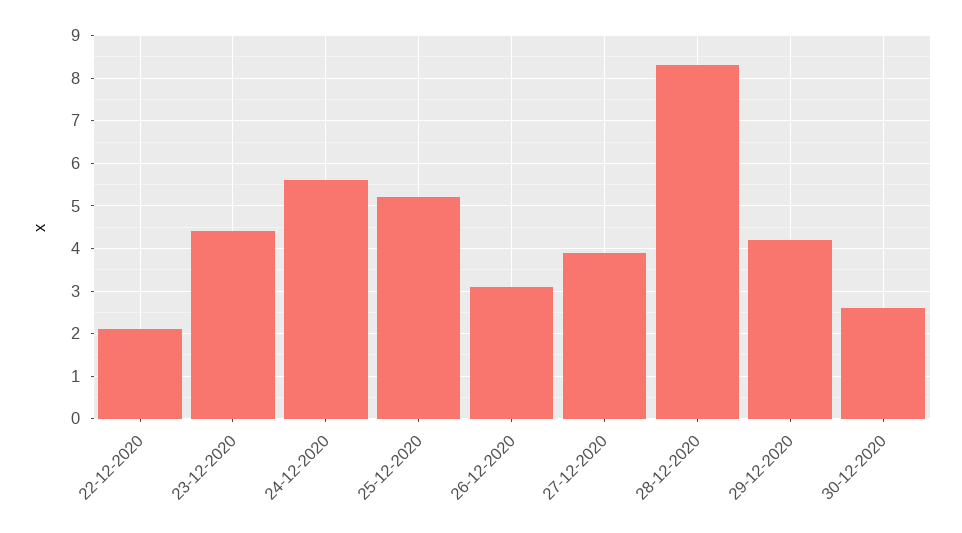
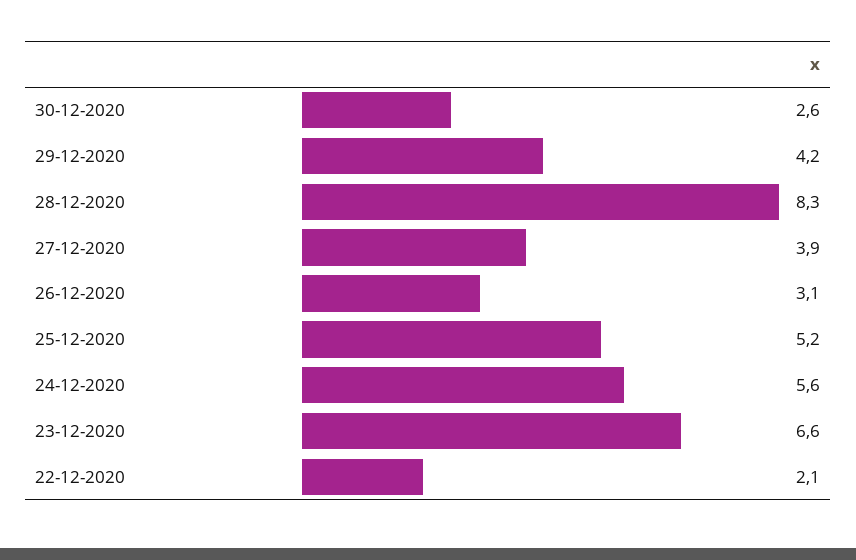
23-12-2020: 4.5 -> 6.6

